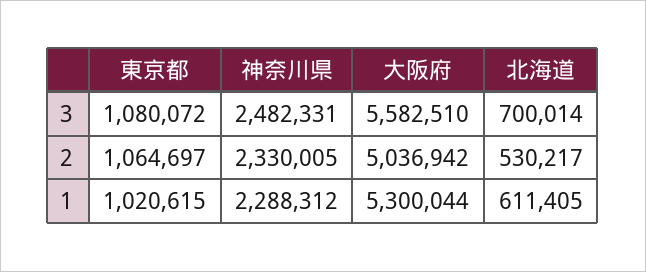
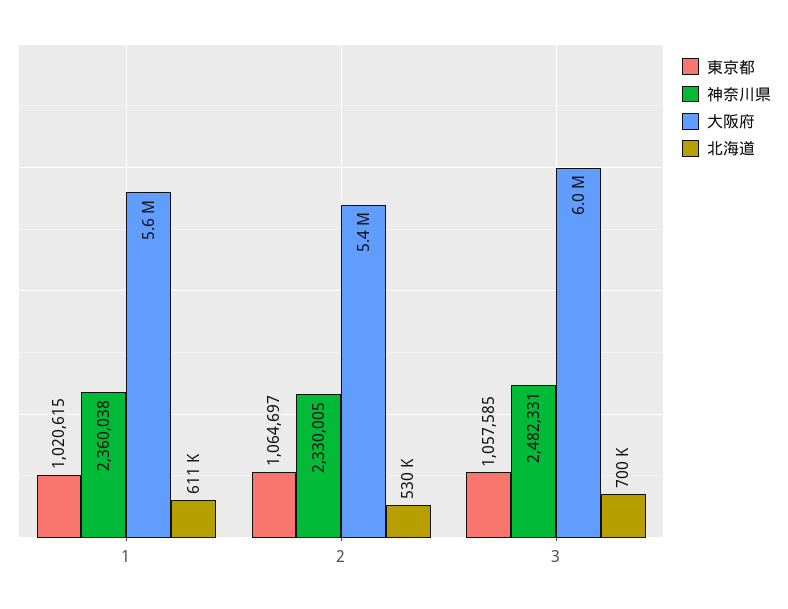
東京都, 3: 1080072 -> 1057585
大阪府, 3: 5582510 -> 6000000
大阪府, 2: 5036942 -> 5400000
神奈川県, 1: 2288312 -> 2360038
大阪府, 1: 5300044 -> 5600000

